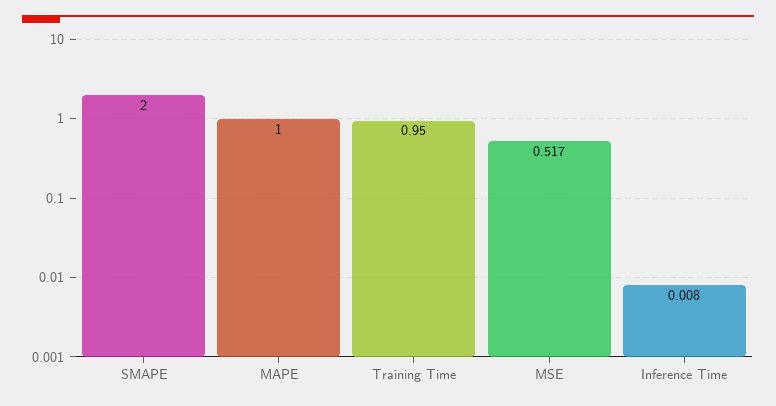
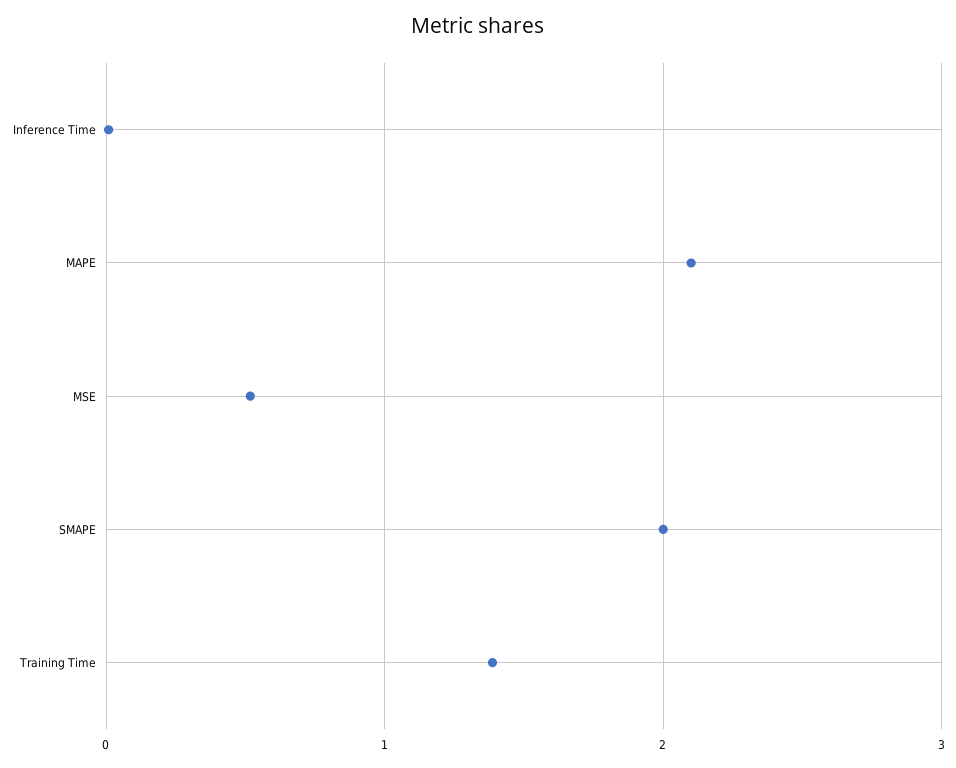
MAPE: 1 -> 2.1
Training Time: 0.95 -> 1.4

